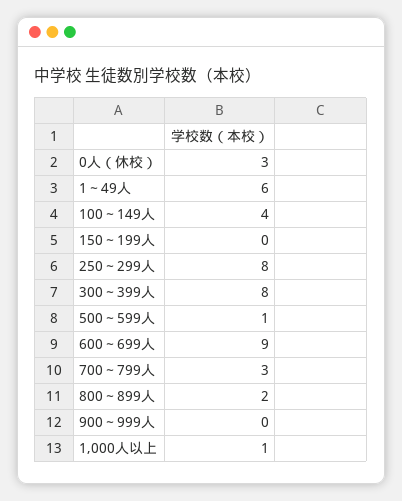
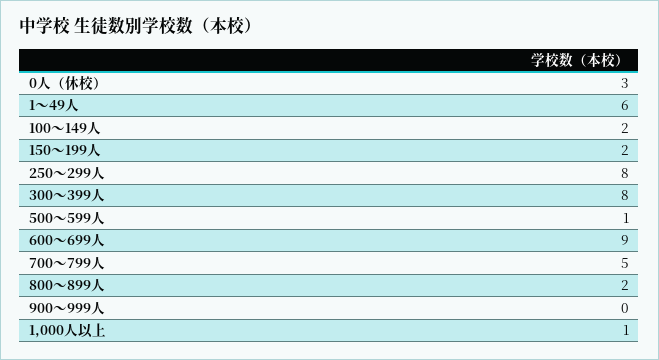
100～149人: 4 -> 2
150～199人: 0 -> 2
700～799人: 3 -> 5

